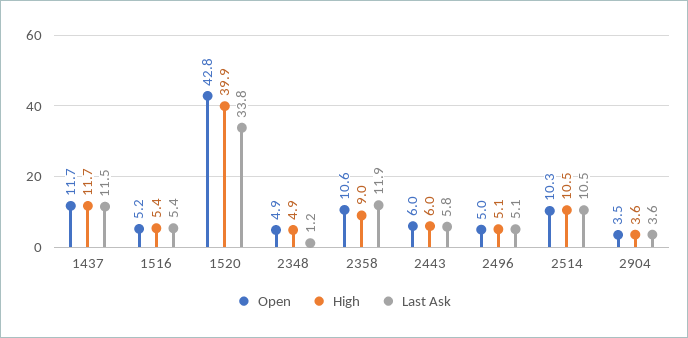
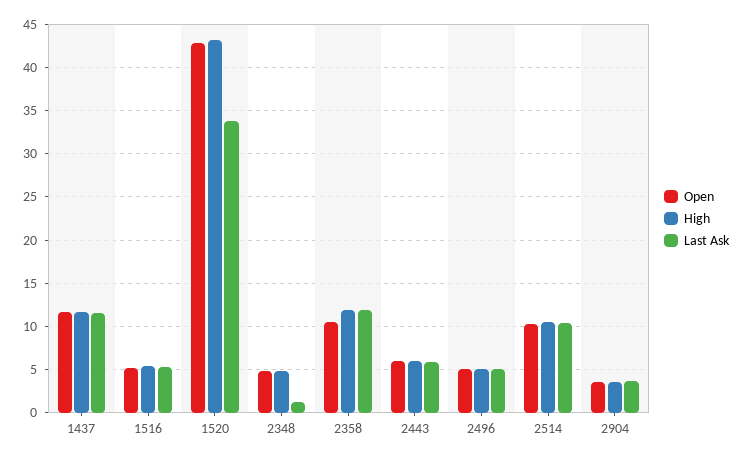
High, 1520: 39.9 -> 43
High, 2358: 9 -> 12

